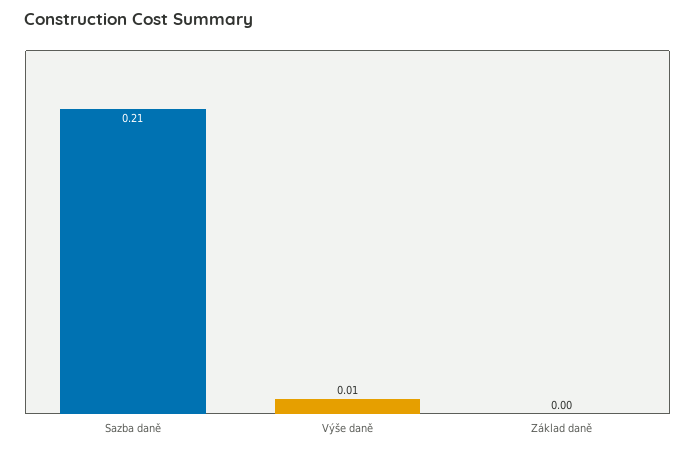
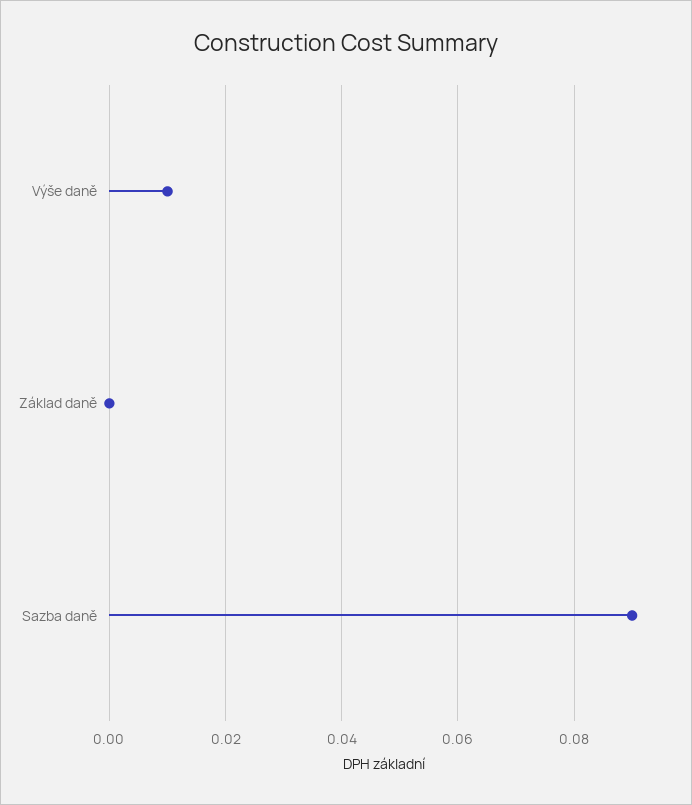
Sazba daně: 0.21 -> 0.09

